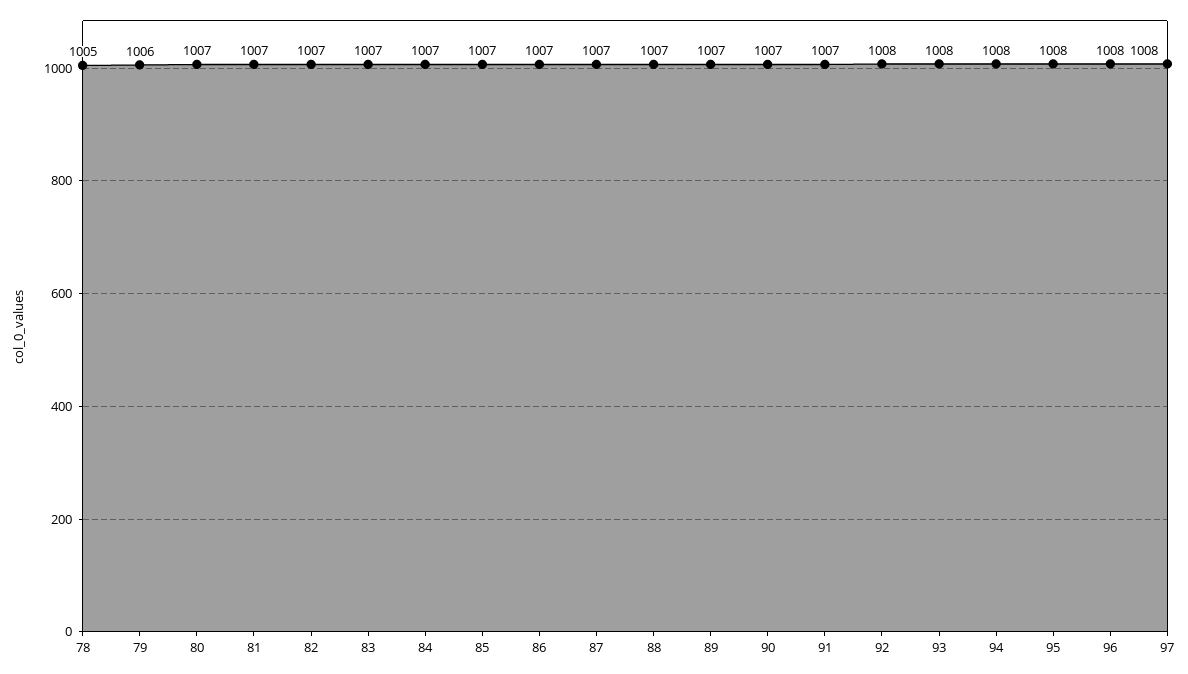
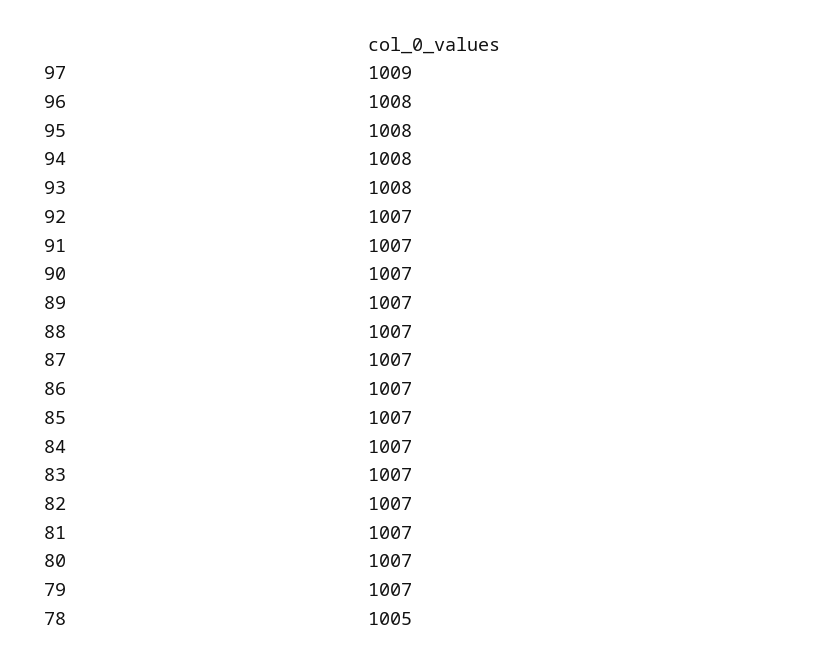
79: 1006 -> 1007
92: 1008 -> 1007
97: 1008 -> 1009

